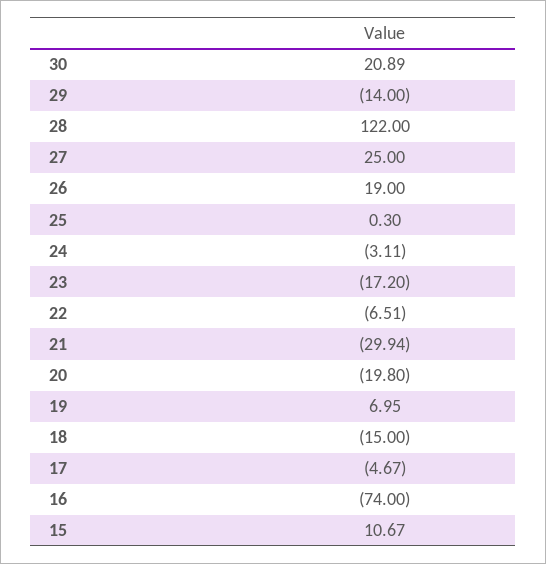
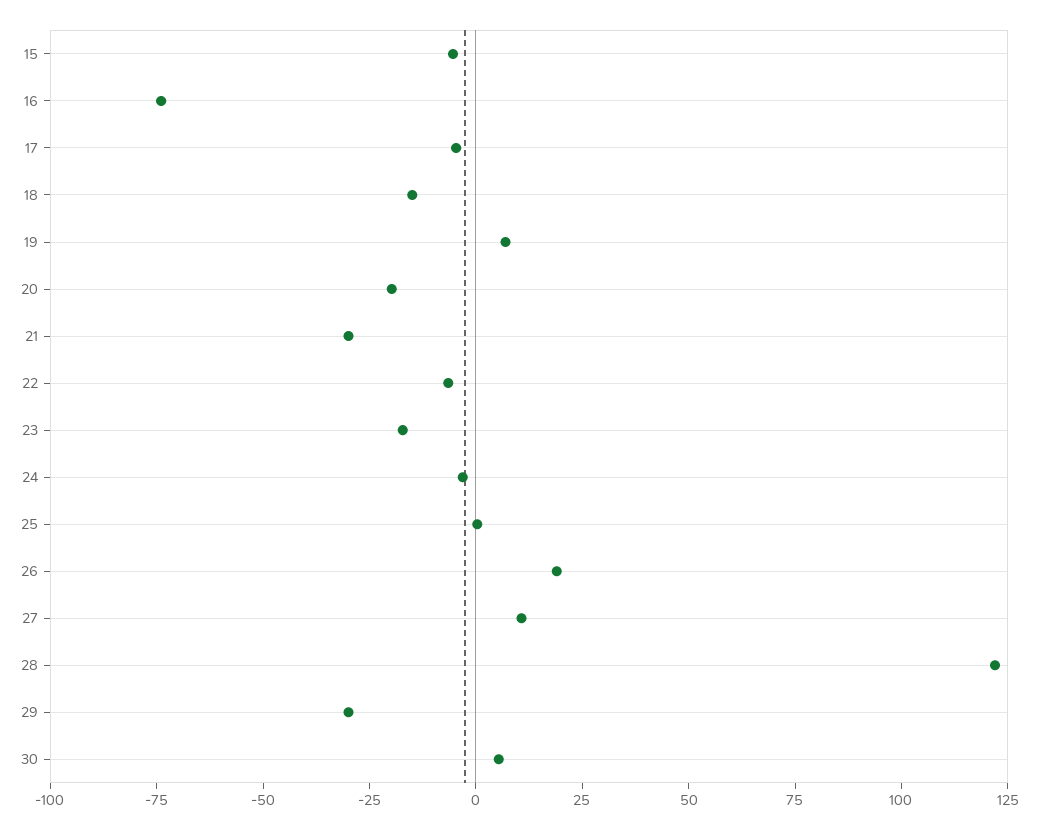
30: 20.89 -> 5
29: -14 -> -30
27: 25 -> 10
15: 10.67 -> -5

